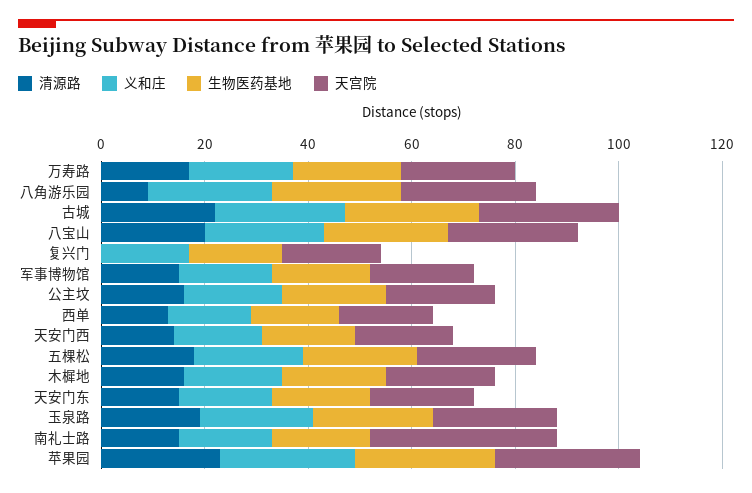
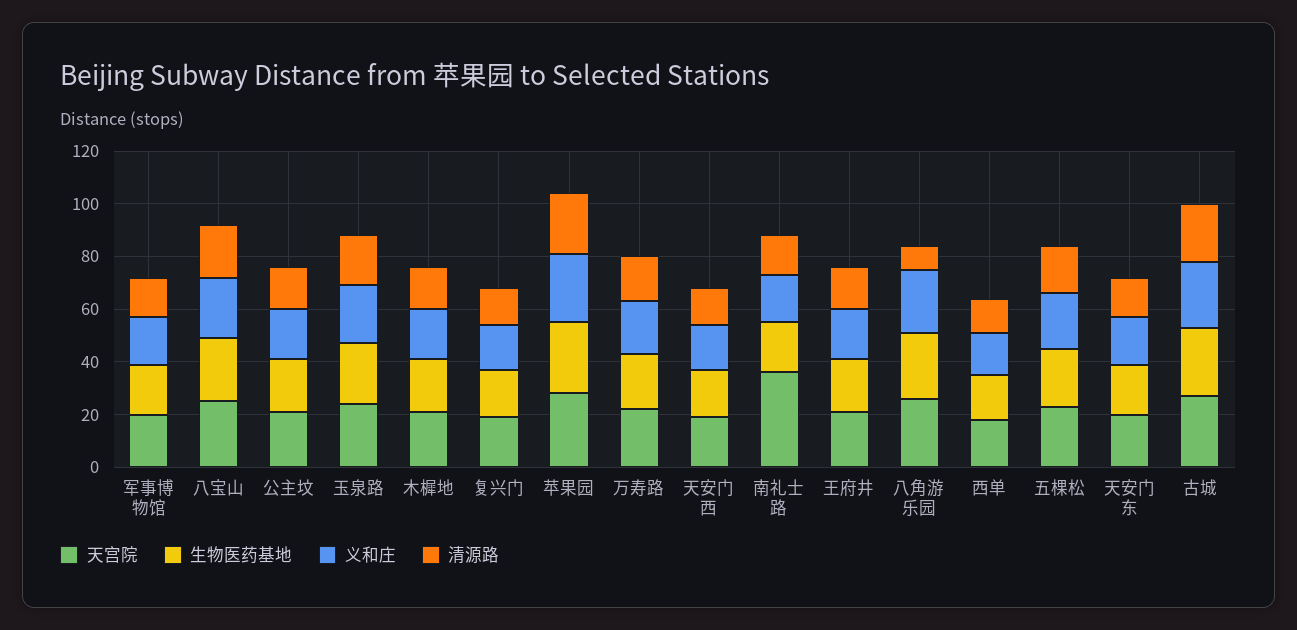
清源路, 复兴门: 0 -> 15
天宫院, 王府井: none -> 20
生物医药基地, 王府井: none -> 20
义和庄, 王府井: none -> 20
清源路, 王府井: none -> 15

